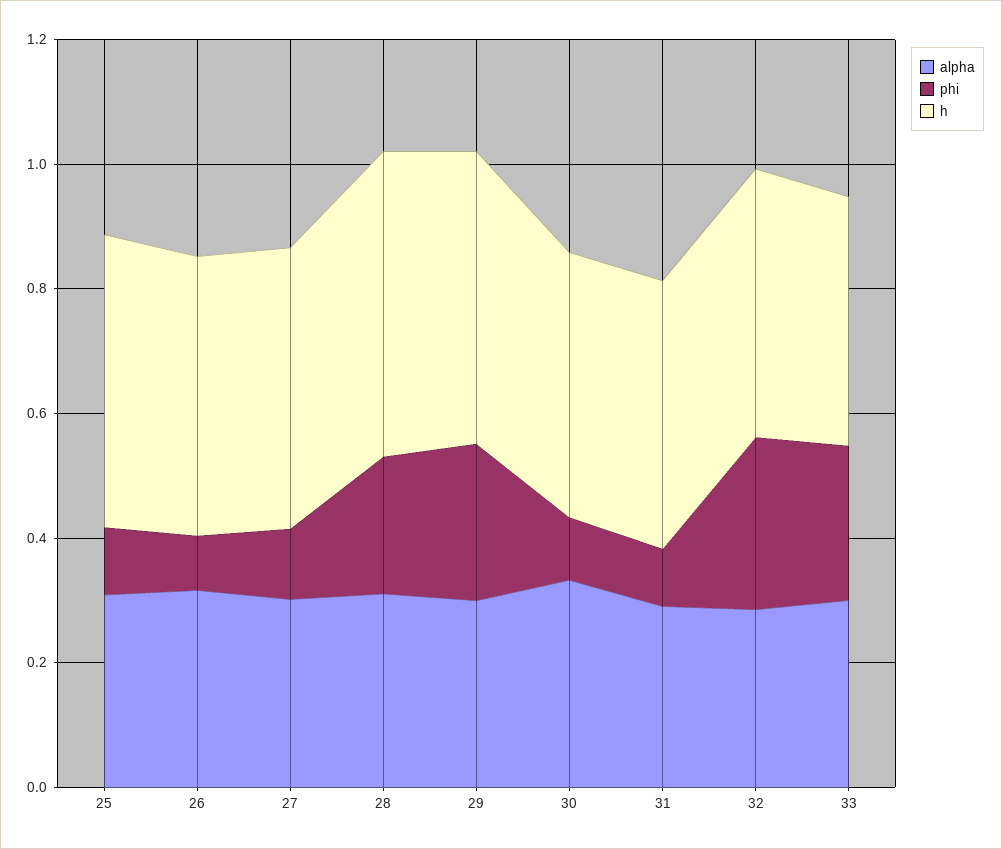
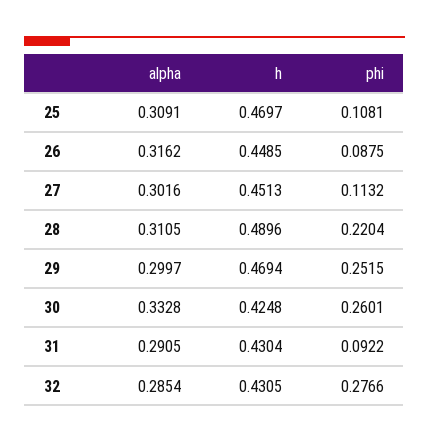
phi, 30: 0.1 -> 0.2601
alpha, 33: 0.3 -> none
phi, 33: 0.25 -> none
h, 33: 0.4 -> none

